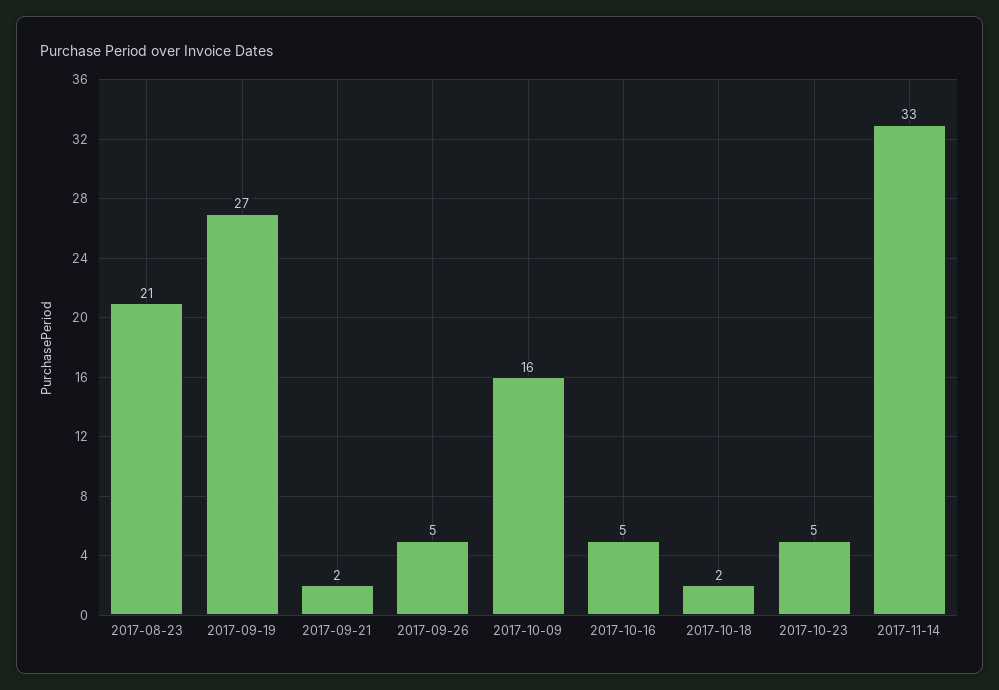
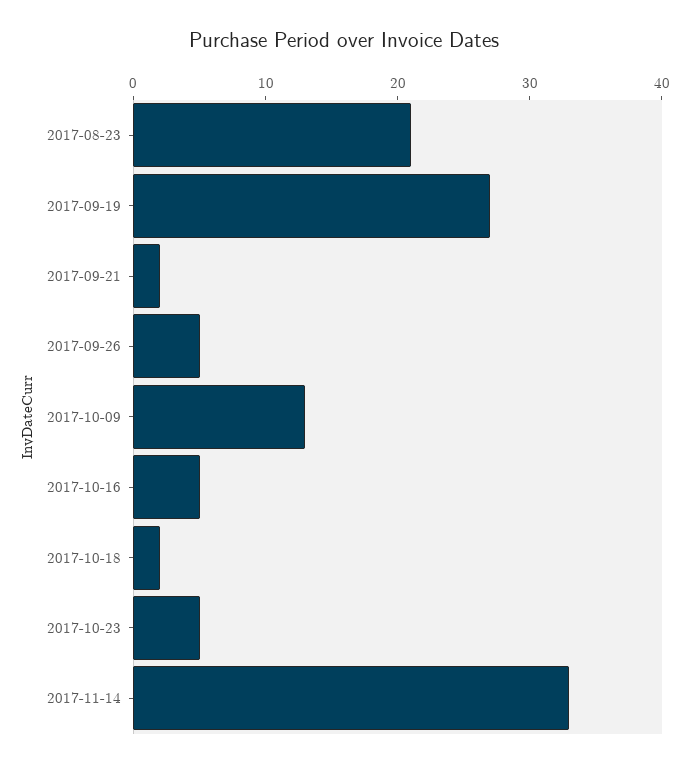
2017-10-09: 16 -> 13

